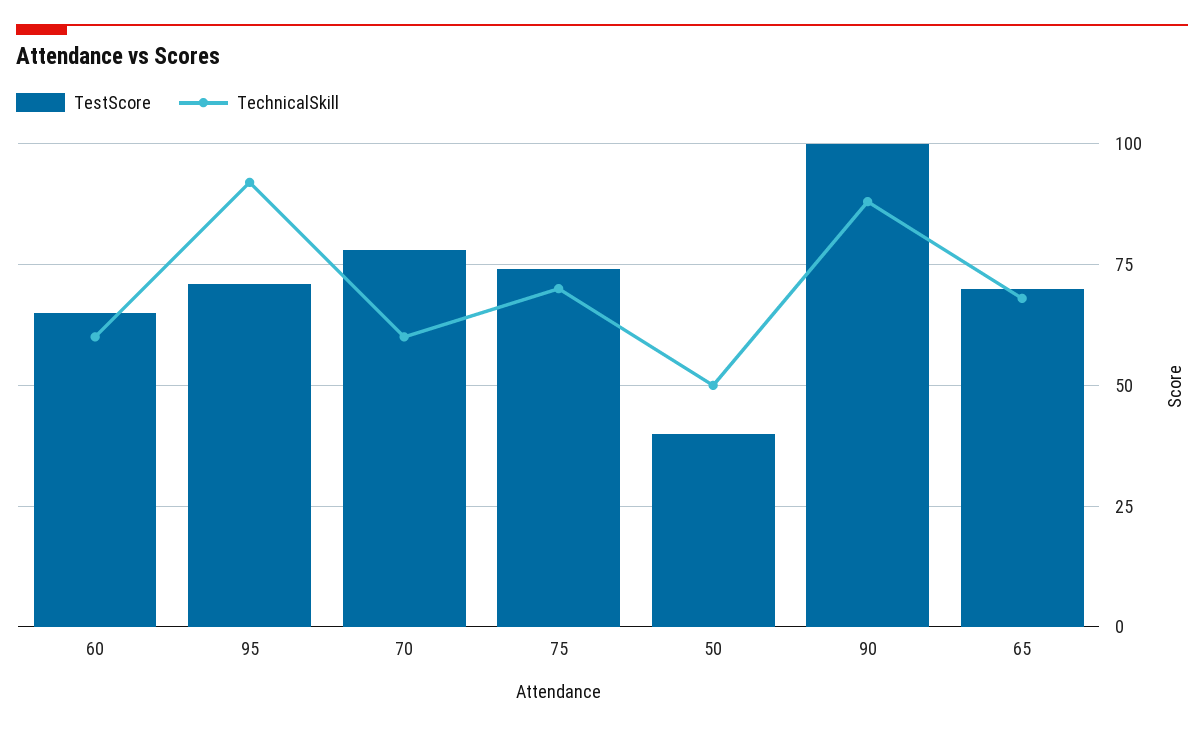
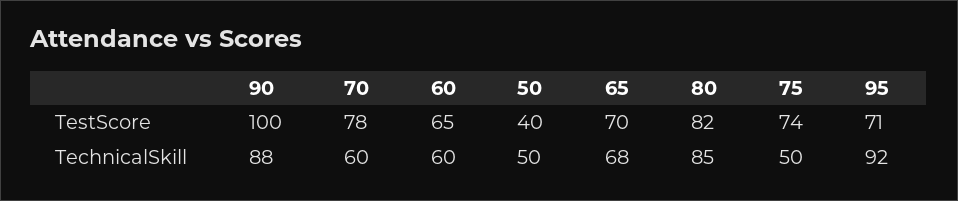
TechnicalSkill, 75: 70 -> 50
TestScore, 80: none -> 82
TechnicalSkill, 80: none -> 85

